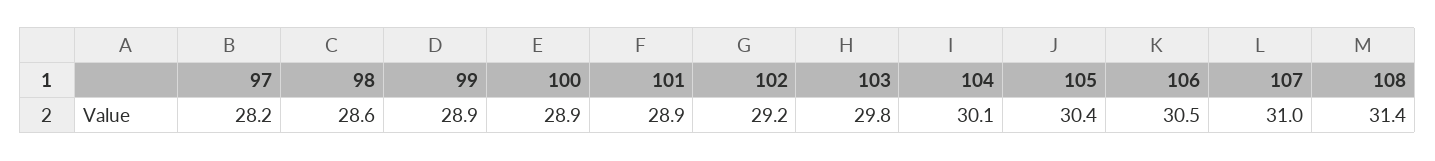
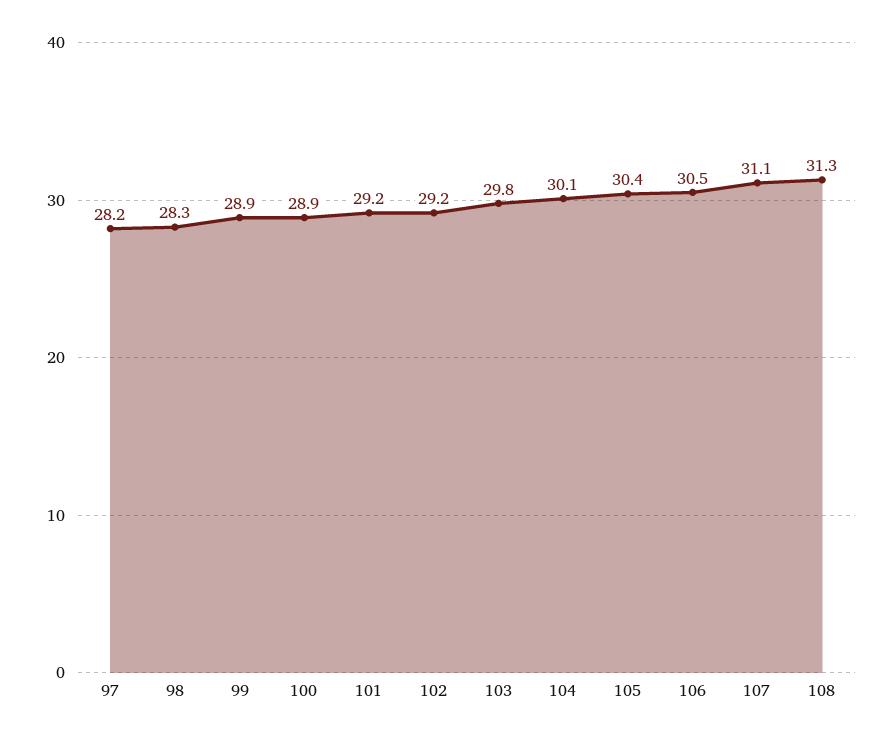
98: 28.6 -> 28.3
101: 28.9 -> 29.2
107: 31 -> 31.1
108: 31.4 -> 31.3

